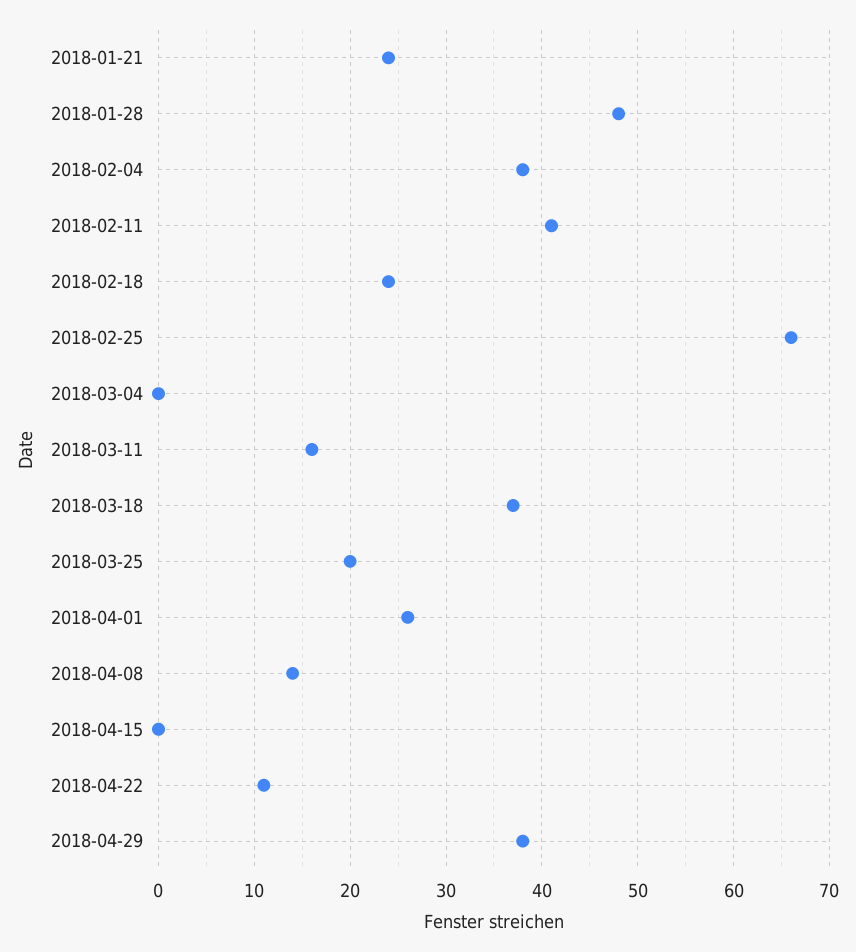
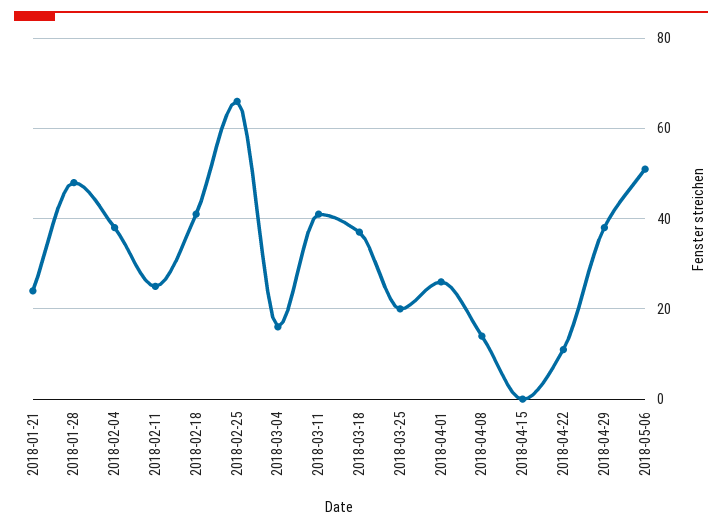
2018-02-11: 41 -> 25
2018-02-18: 24 -> 40
2018-03-04: 0 -> 15
2018-03-11: 16 -> 40
2018-05-06: none -> 50

